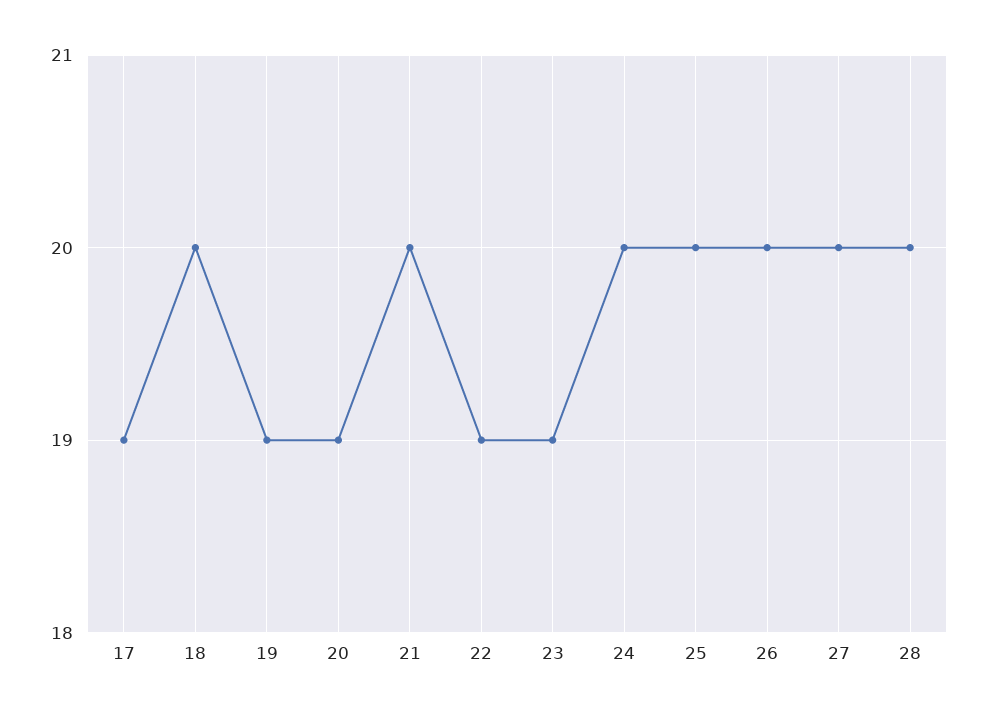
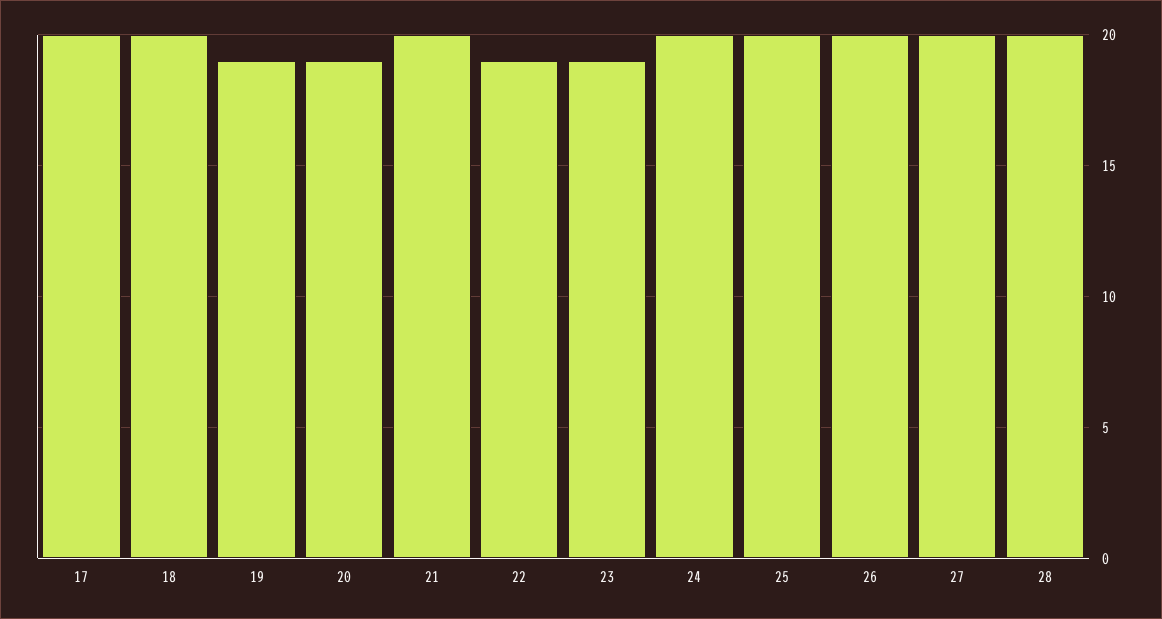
17: 19 -> 20

